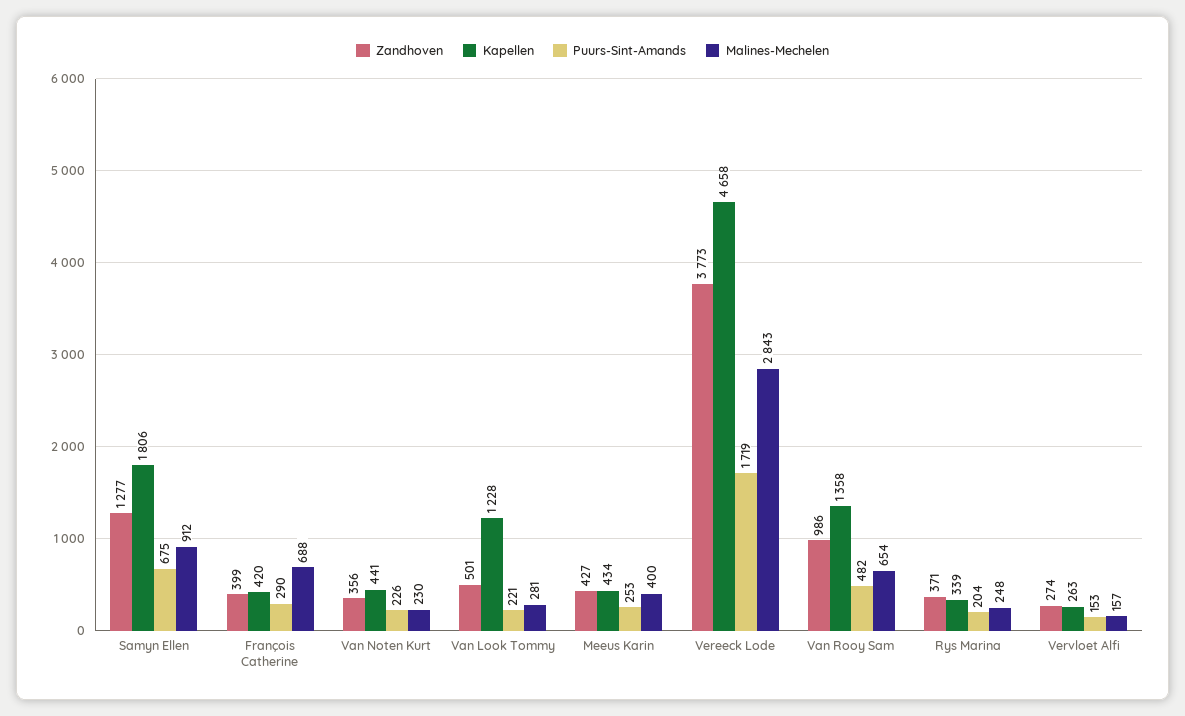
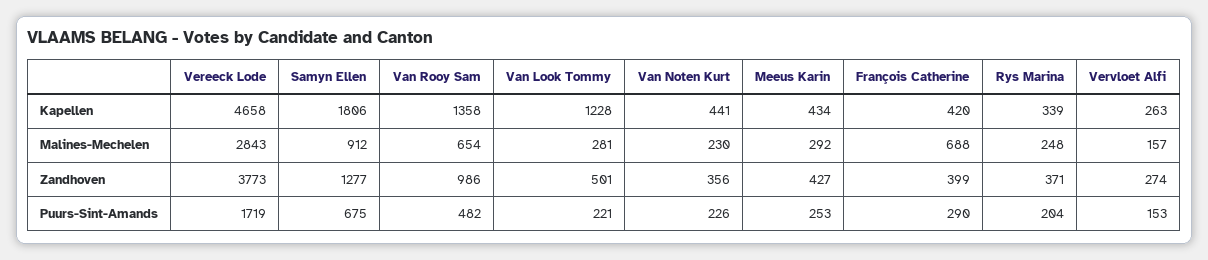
Malines-Mechelen, Meeus Karin: 400 -> 292

